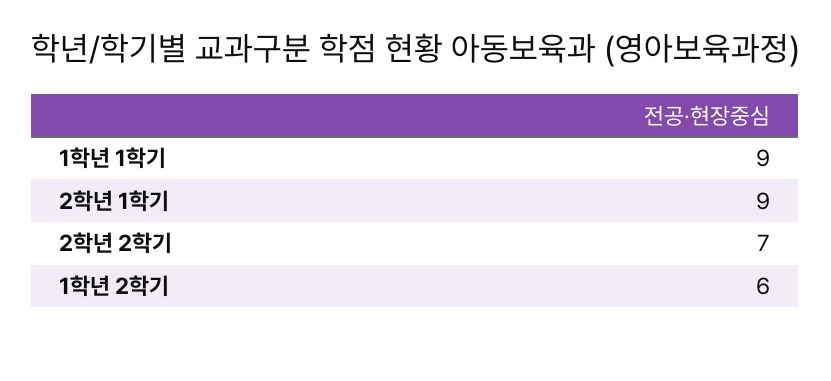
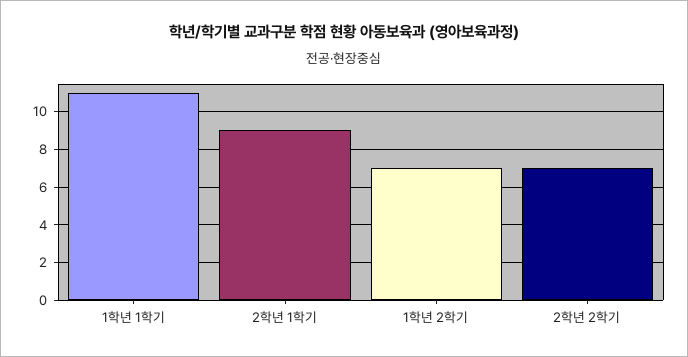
1학년 1학기: 9 -> 11
1학년 2학기: 6 -> 7

